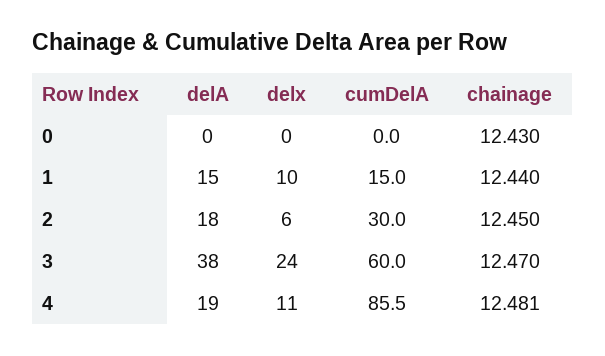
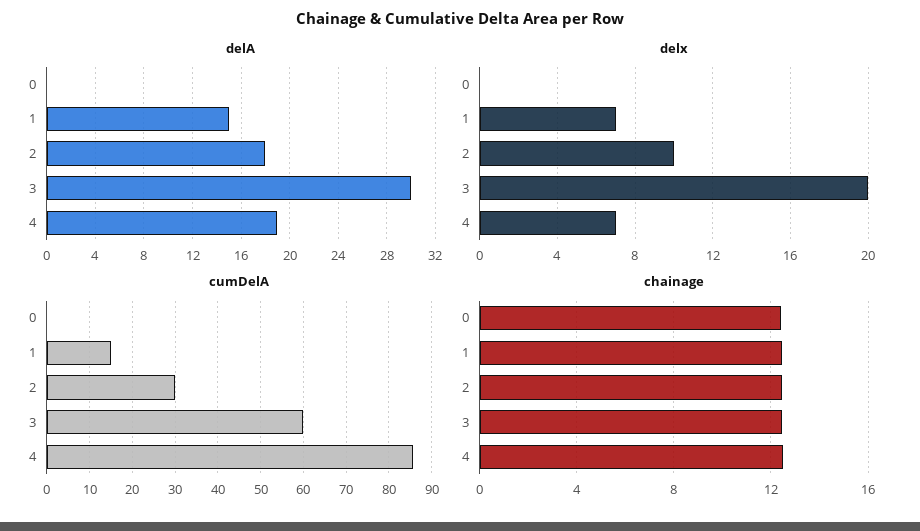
delx, 1: 10 -> 7
delx, 2: 6 -> 10
delA, 3: 38 -> 30
delx, 3: 24 -> 20
delx, 4: 11 -> 7

